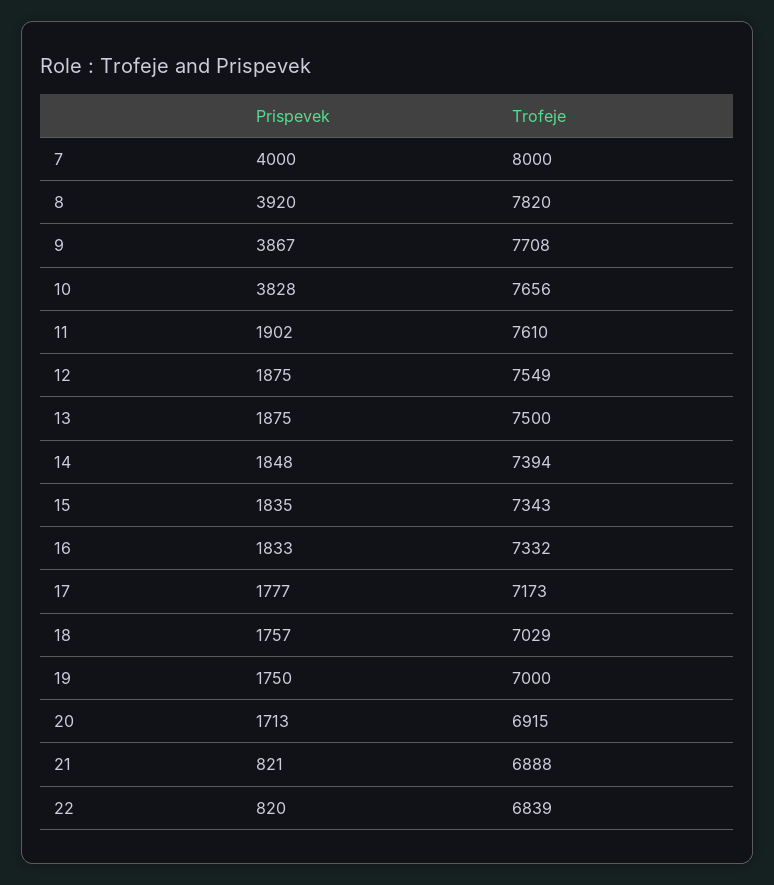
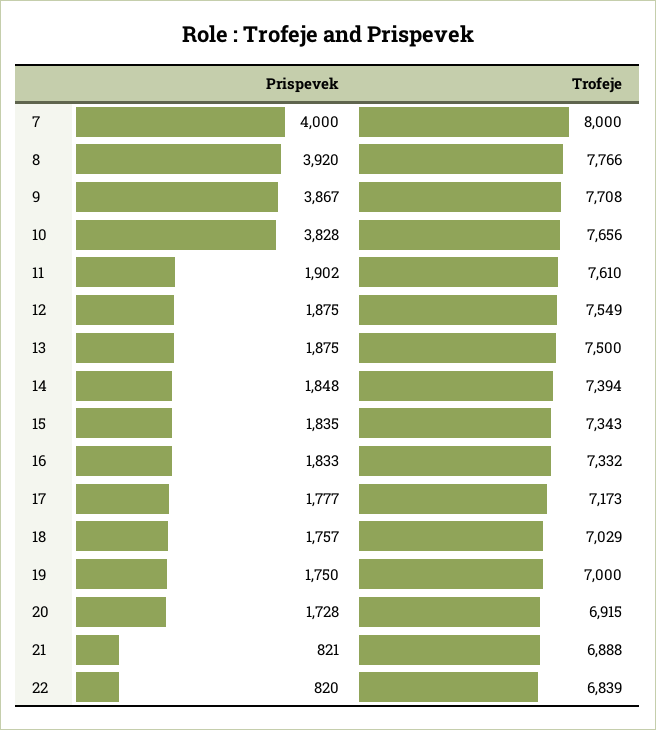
Trofeje, 8: 7820 -> 7766
Prispevek, 20: 1713 -> 1728

